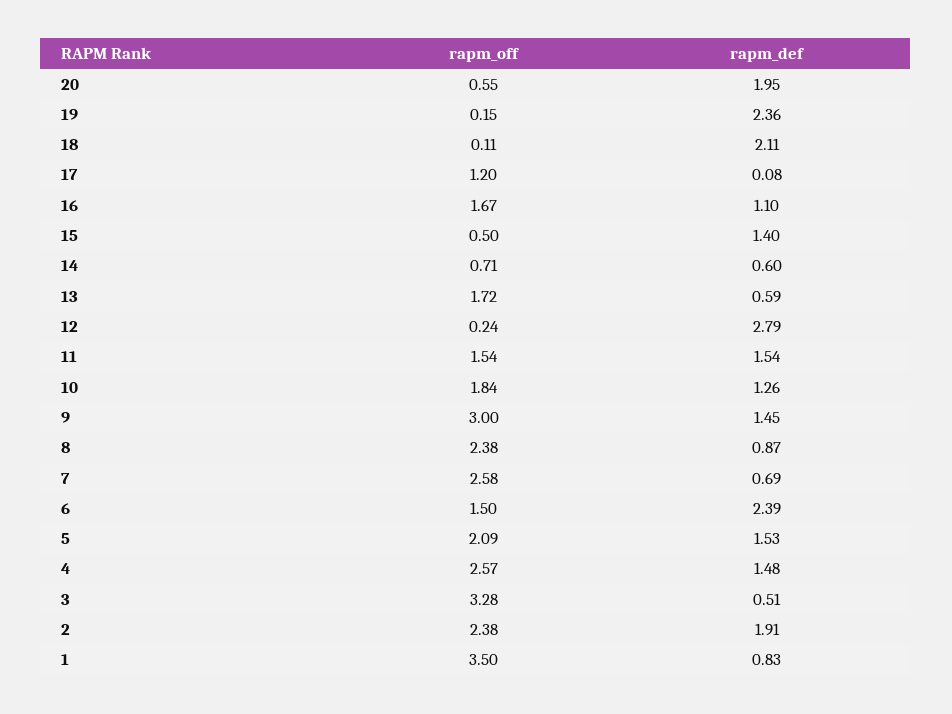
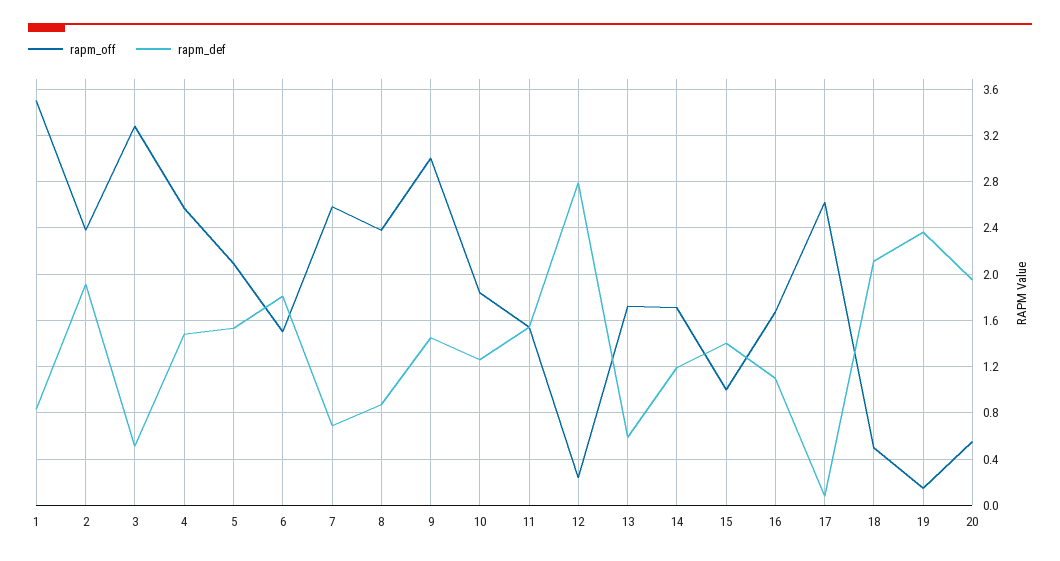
rapm_off, 18: 0.11 -> 0.5
rapm_off, 17: 1.2 -> 2.6
rapm_off, 15: 0.5 -> 1
rapm_off, 14: 0.71 -> 1.7
rapm_def, 14: 0.6 -> 1.2
rapm_def, 6: 2.39 -> 1.8

